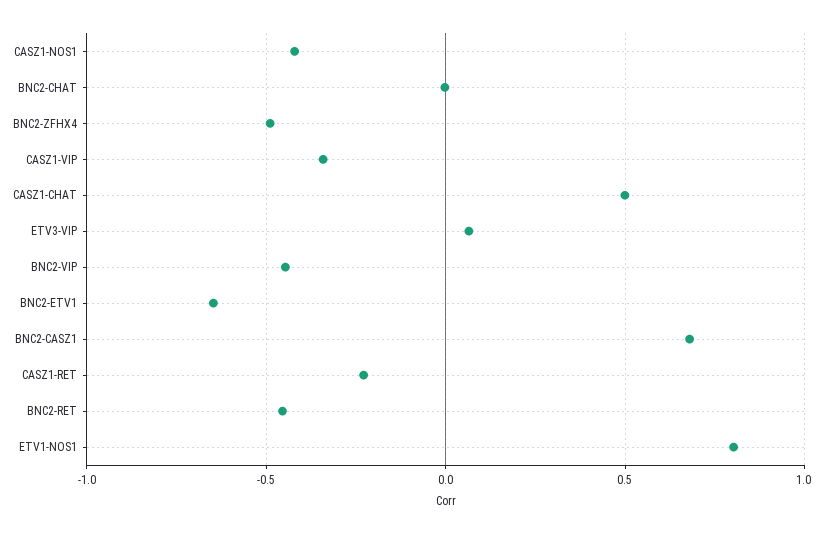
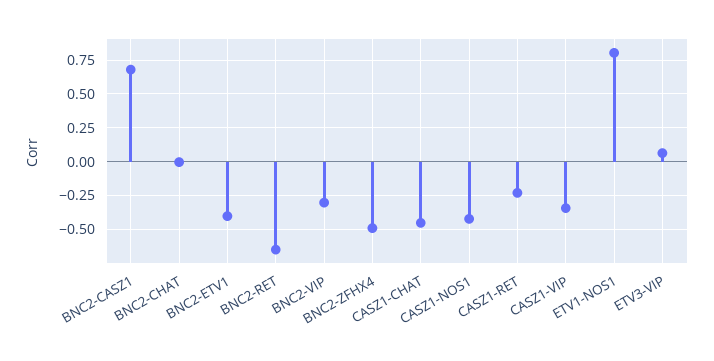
CASZ1-CHAT: 0.5 -> -0.45
BNC2-VIP: -0.45 -> -0.3
BNC2-ETV1: -0.65 -> -0.4
BNC2-RET: -0.45 -> -0.65

